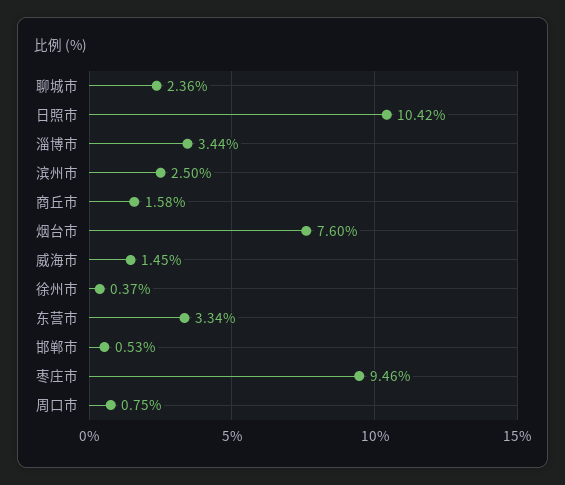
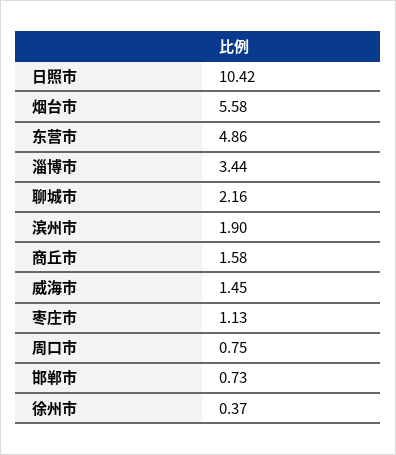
聊城市: 2.36 -> 2.16
滨州市: 2.5 -> 1.9
烟台市: 7.6 -> 5.58
东营市: 3.34 -> 4.86
邯郸市: 0.53 -> 0.73
枣庄市: 9.46 -> 1.13

